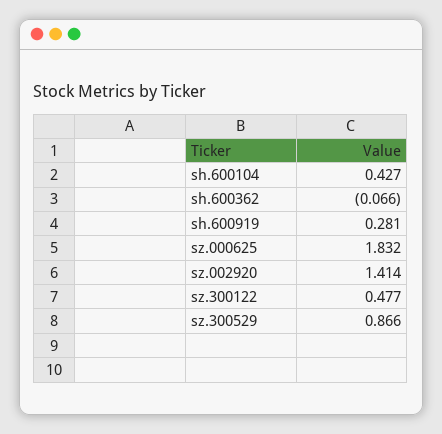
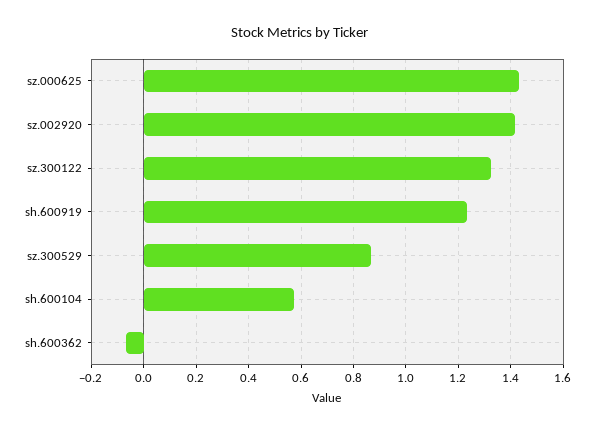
sh.600104: 0.427 -> 0.575
sh.600919: 0.281 -> 1.225
sz.000625: 1.832 -> 1.425
sz.300122: 0.477 -> 1.325

